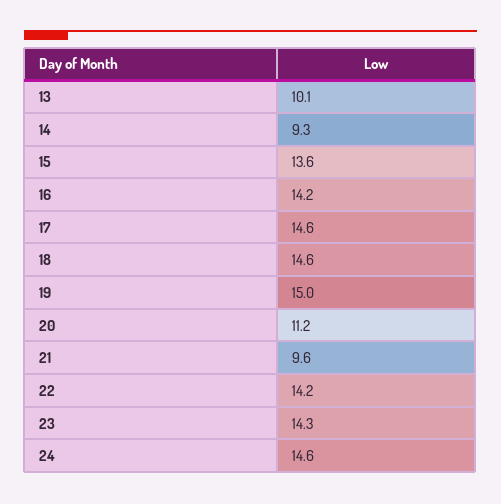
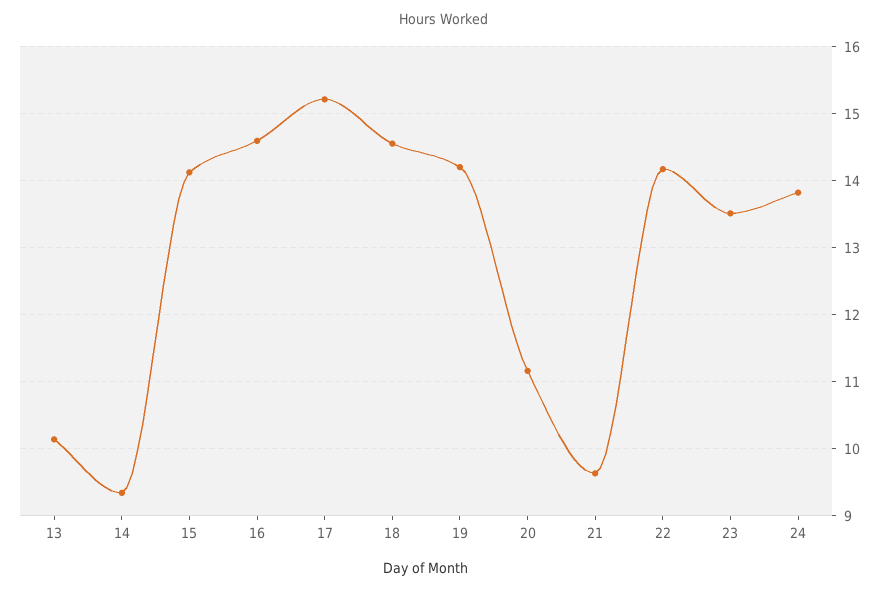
15: 13.6 -> 14.1
16: 14.2 -> 14.6
17: 14.6 -> 15.2
19: 15 -> 14.2
23: 14.3 -> 13.5
24: 14.6 -> 13.8

